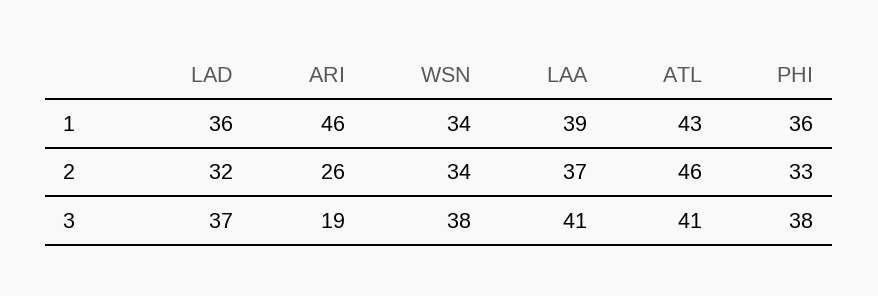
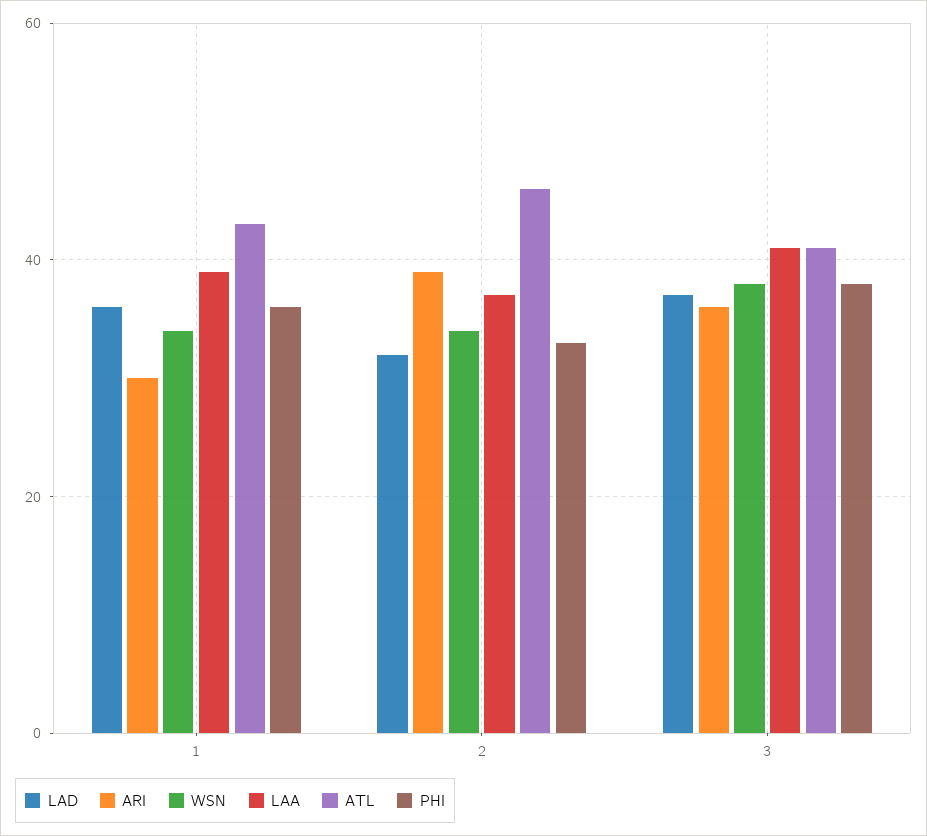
ARI, 1: 46 -> 30
ARI, 2: 26 -> 40
ARI, 3: 19 -> 35

